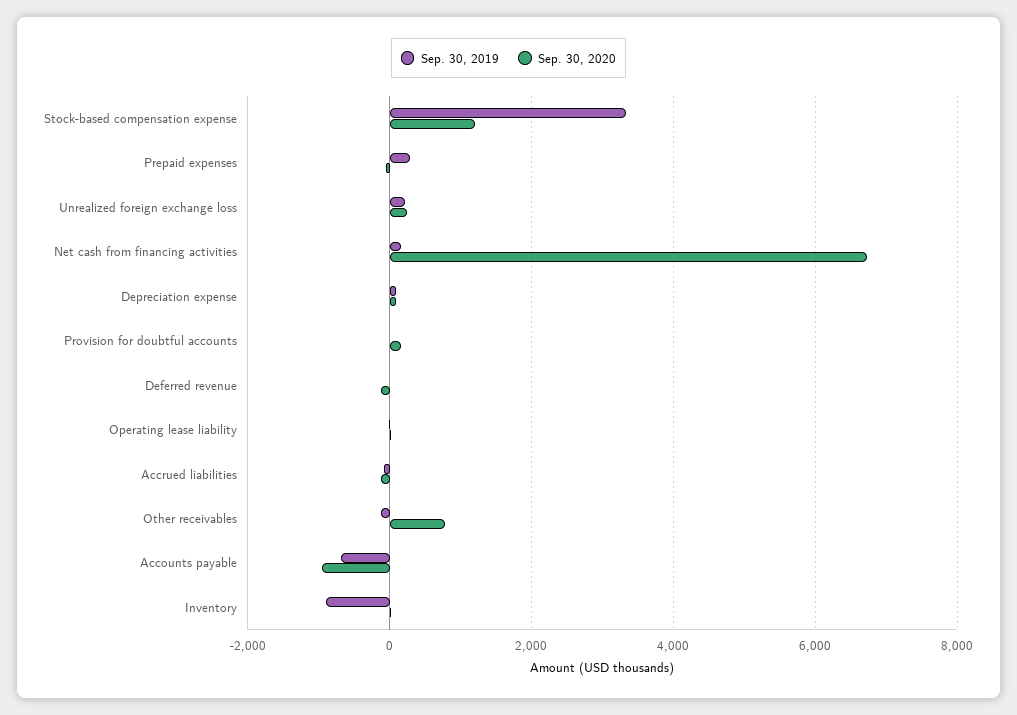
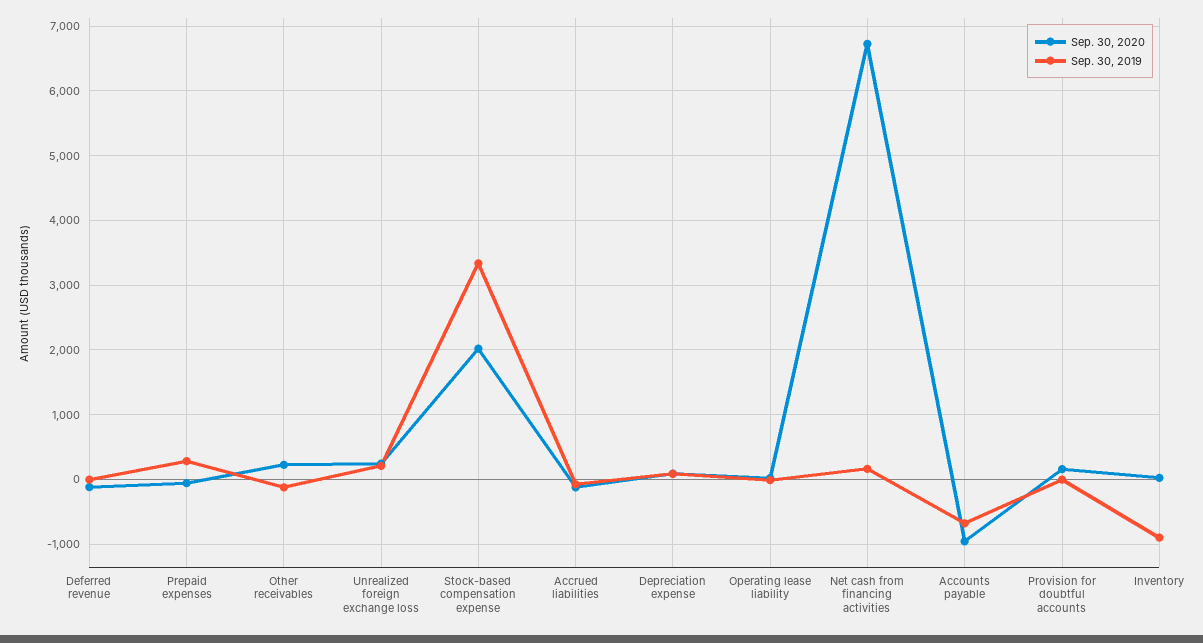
Sep. 30, 2020, Stock-based compensation expense: 1200 -> 2000
Sep. 30, 2020, Other receivables: 800 -> 200

